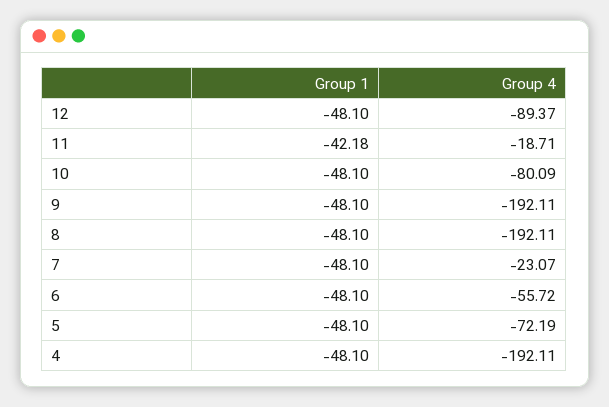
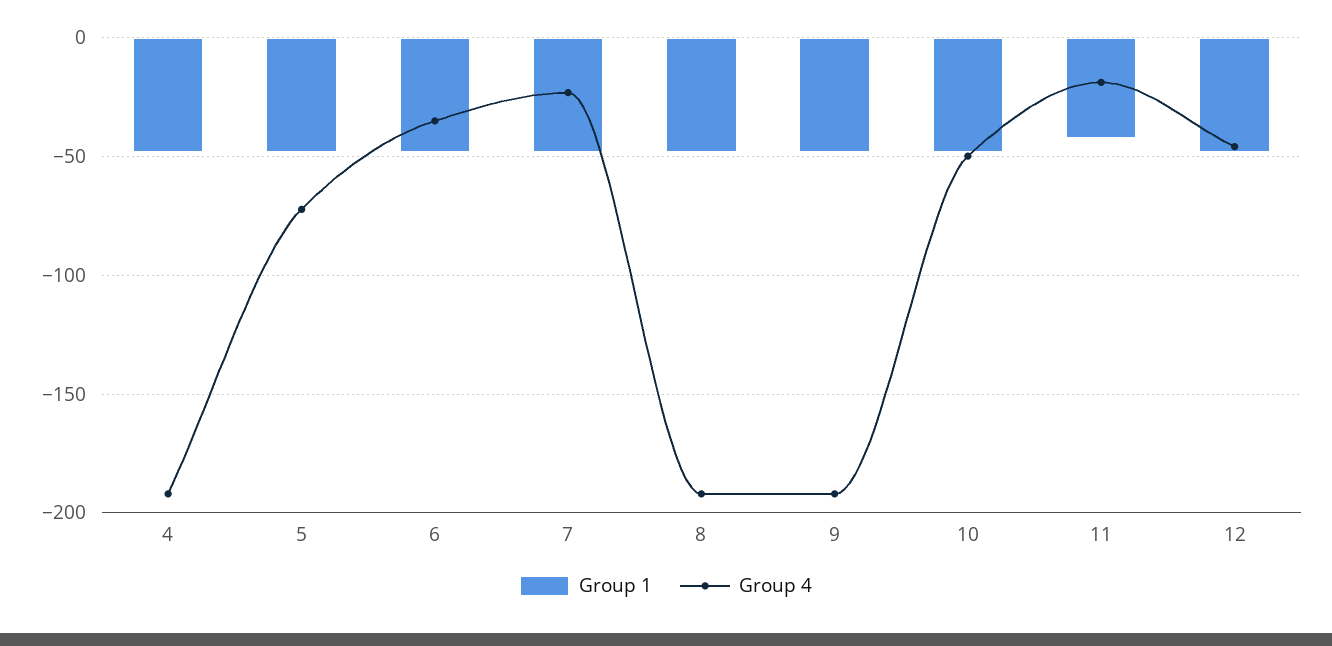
Group 4, 12: -89.37 -> -45
Group 4, 10: -80.09 -> -50
Group 4, 6: -55.72 -> -35

